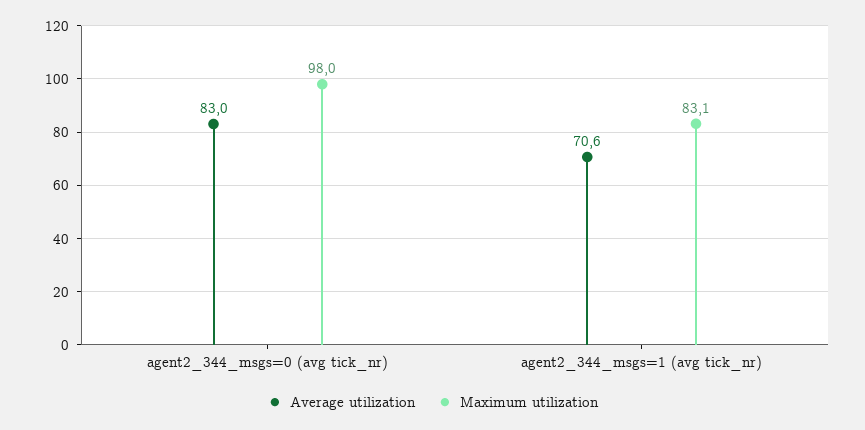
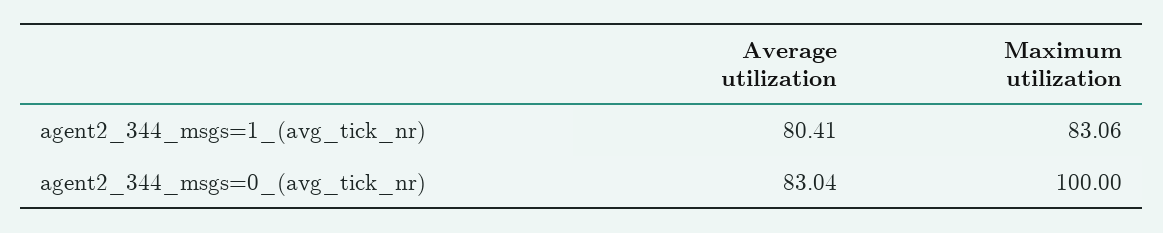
Maximum utilization, agent2_344_msgs=0 (avg tick_nr): 98 -> 100
Average utilization, agent2_344_msgs=1 (avg tick_nr): 70.6 -> 80.41

